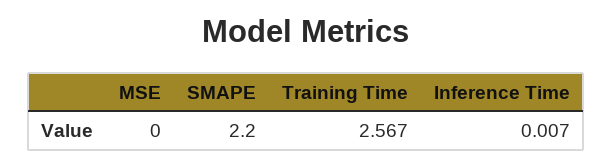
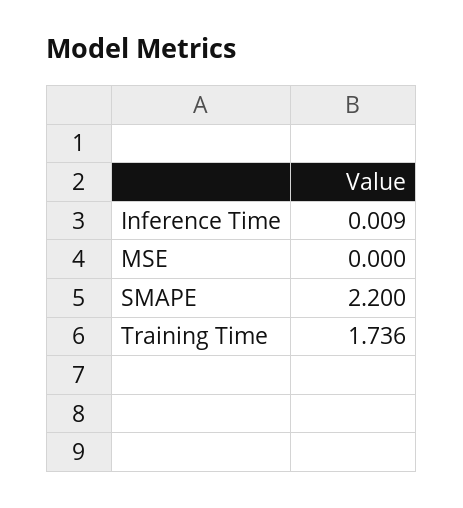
Training Time: 2.567 -> 1.736
Inference Time: 0.007 -> 0.009

